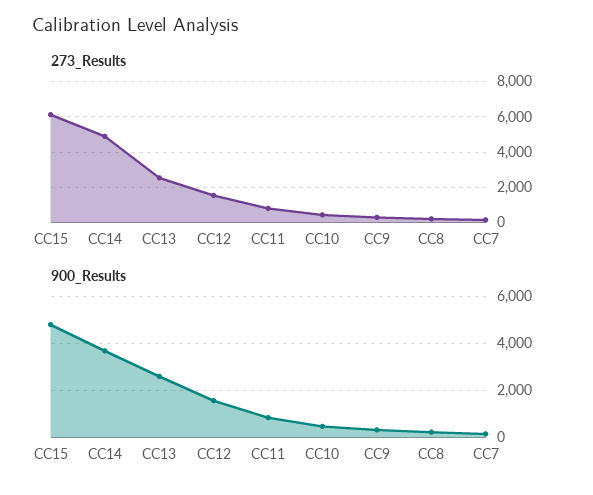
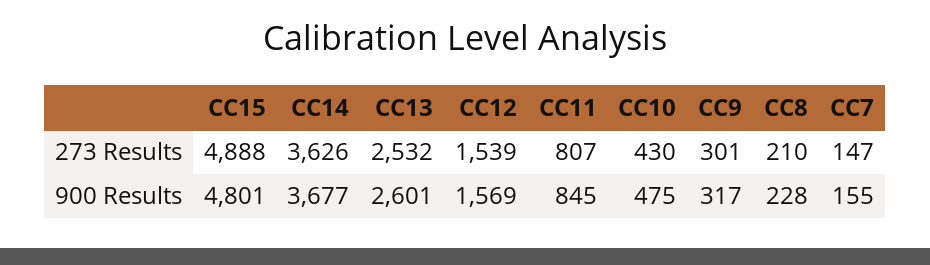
273_Results, CC15: 6000 -> 4888
273_Results, CC14: 5000 -> 3626

